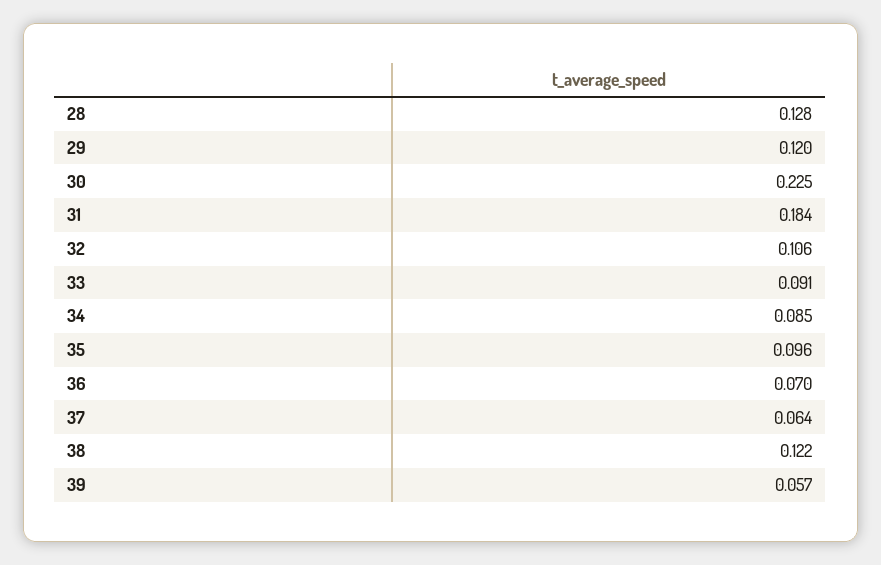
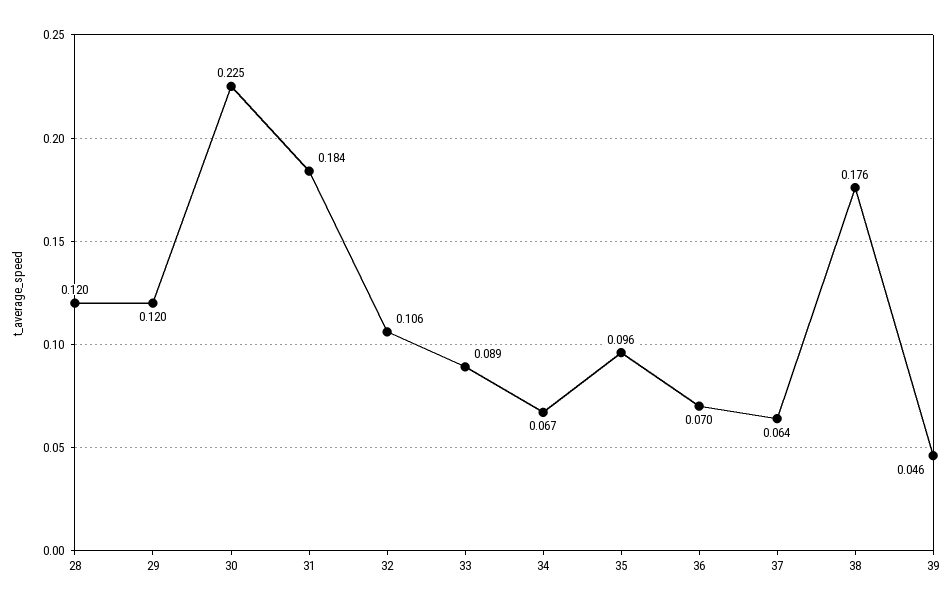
28: 0.128 -> 0.12
33: 0.091 -> 0.089
34: 0.085 -> 0.067
38: 0.122 -> 0.176
39: 0.057 -> 0.046

